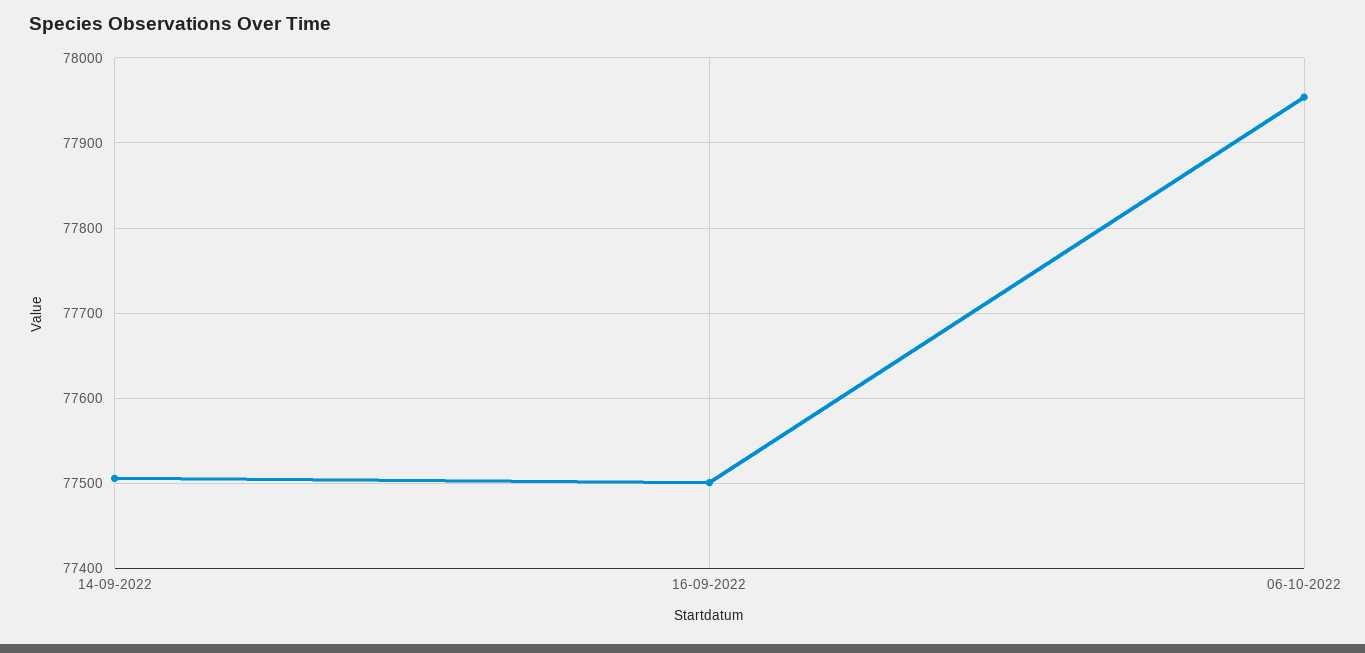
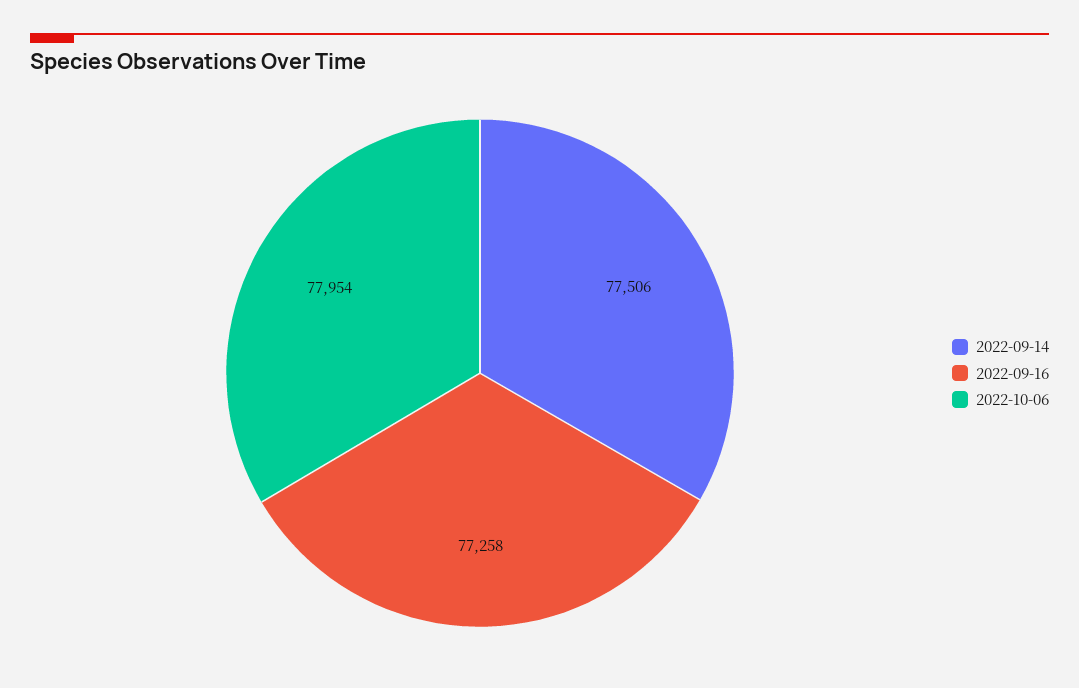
16-09-2022: 77500 -> 77258

